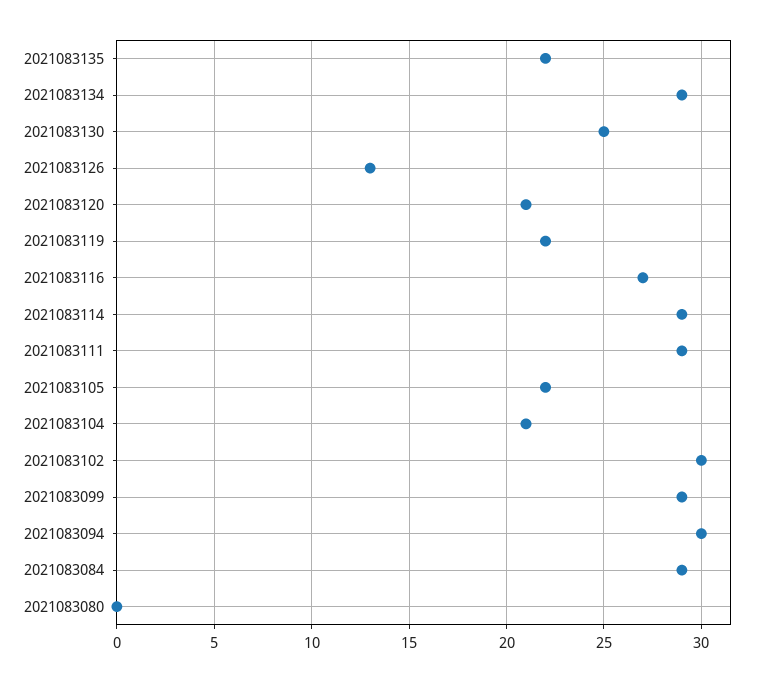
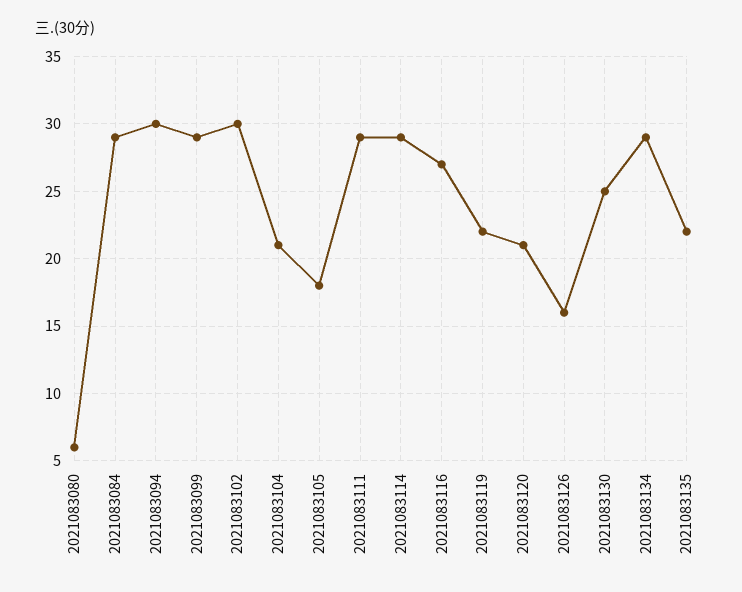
2021083126: 13 -> 16
2021083105: 22 -> 18
2021083080: 0 -> 6

